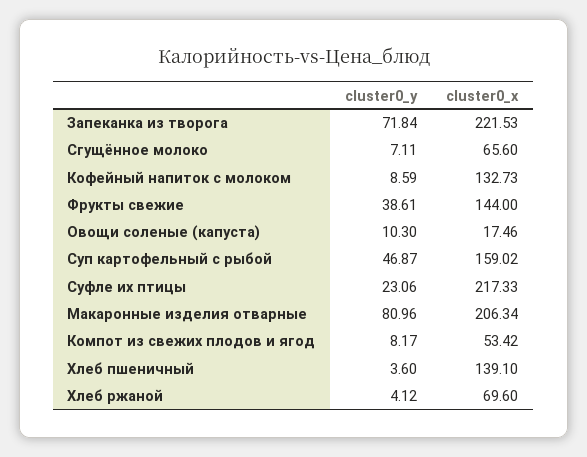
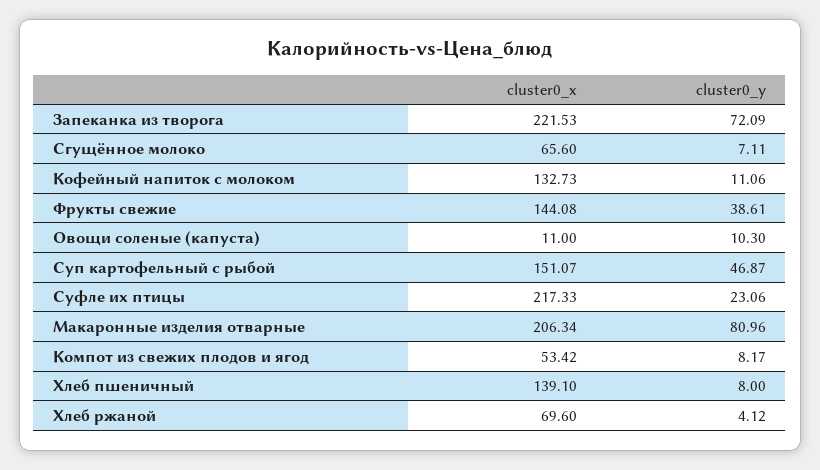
cluster0_y, Запеканка из творога: 71.84 -> 72.09
cluster0_y, Кофейный напиток с молоком: 8.59 -> 11.06
cluster0_x, Фрукты свежие: 144 -> 144.08
cluster0_x, Овощи соленые (капуста): 17.46 -> 11
cluster0_x, Суп картофельный с рыбой: 159.02 -> 151.07
cluster0_y, Хлеб пшеничный: 3.6 -> 8

